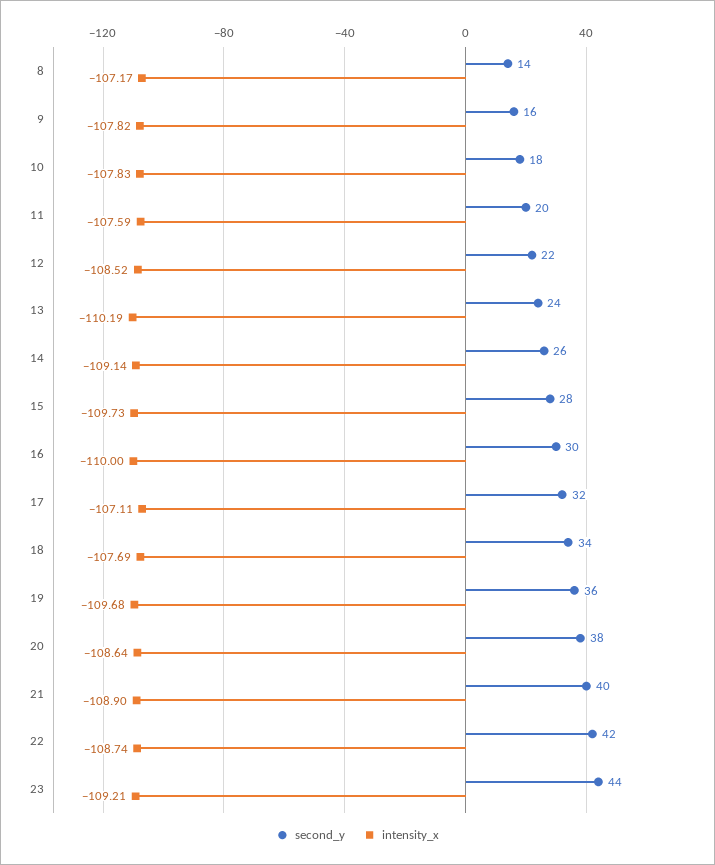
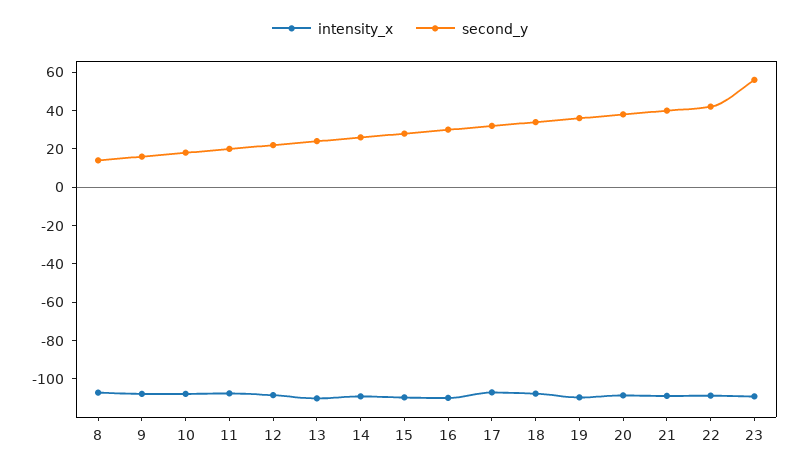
second_y, 23: 44 -> 55

